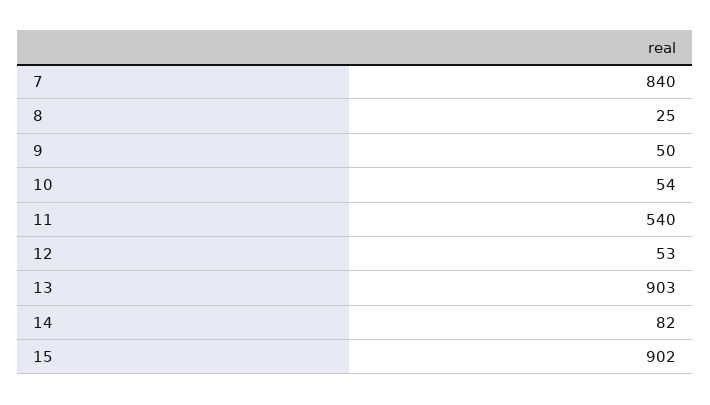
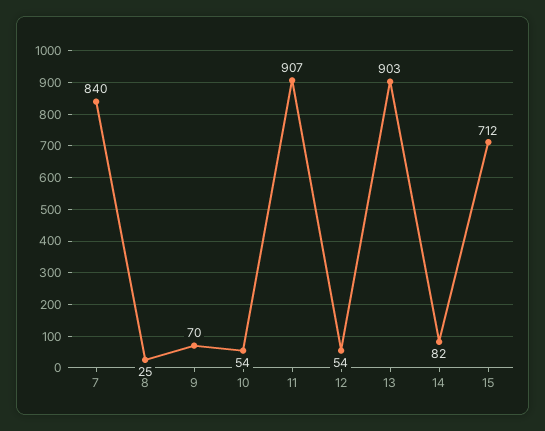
9: 50 -> 70
11: 540 -> 907
12: 53 -> 54
15: 902 -> 712

